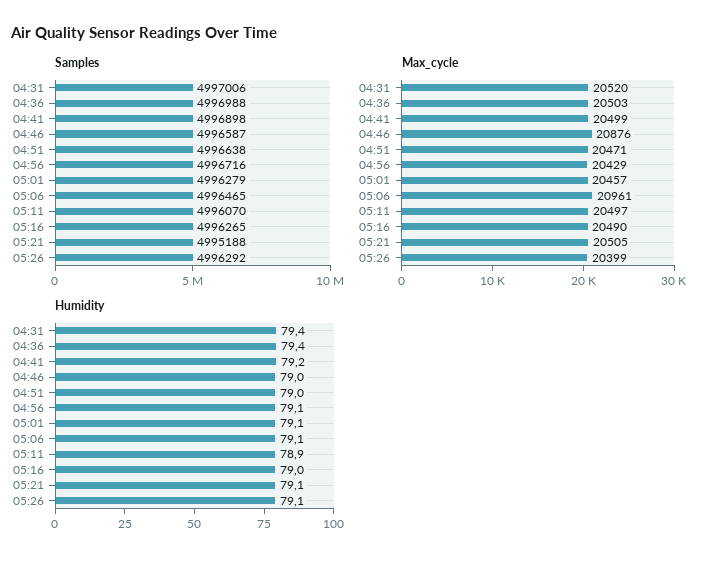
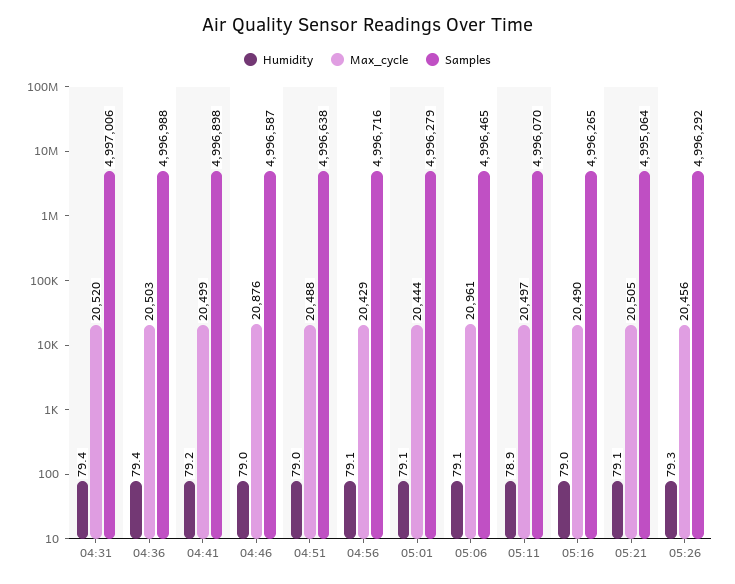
Samples, 05:21: 4995188 -> 4995064
Max_cycle, 04:51: 20471 -> 20488
Max_cycle, 05:01: 20457 -> 20444
Max_cycle, 05:26: 20399 -> 20456
Humidity, 05:26: 79.1 -> 79.3

